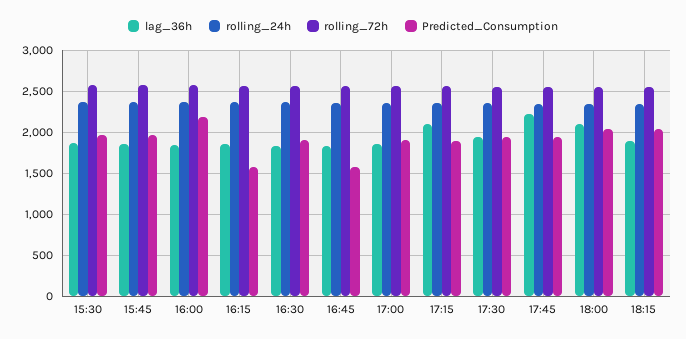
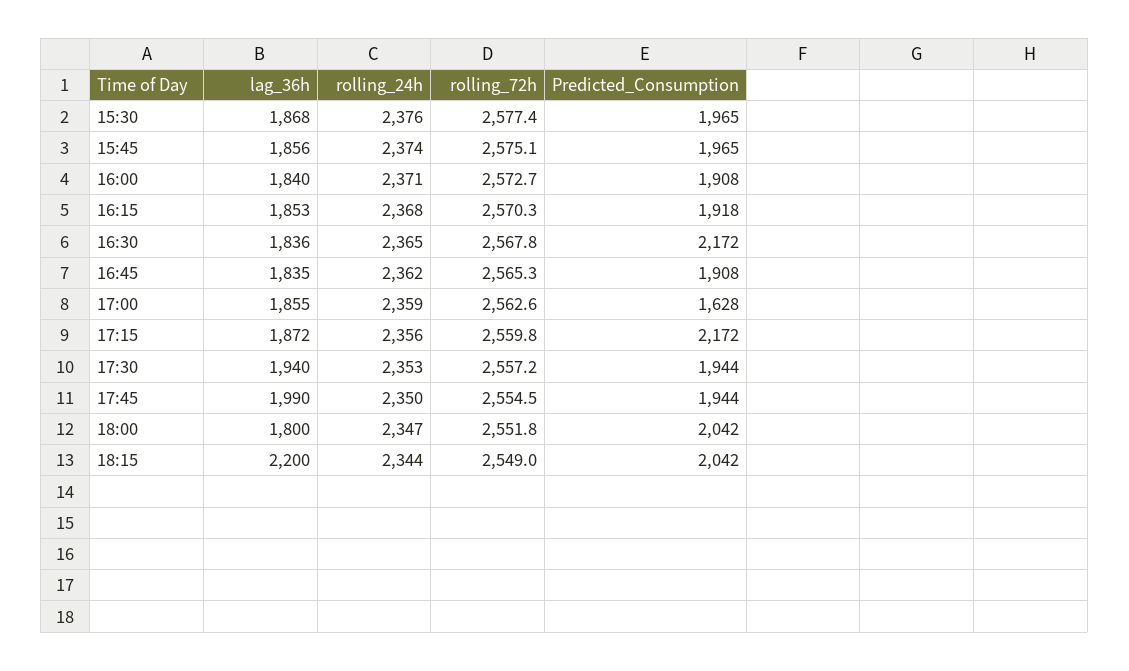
Predicted_Consumption, 16:00: 2200 -> 1908
Predicted_Consumption, 16:15: 1600 -> 1918
Predicted_Consumption, 16:30: 1900 -> 2172
Predicted_Consumption, 16:45: 1600 -> 1908
Predicted_Consumption, 17:00: 1900 -> 1628
lag_36h, 17:15: 2100 -> 1872
Predicted_Consumption, 17:15: 1900 -> 2172
lag_36h, 17:45: 2200 -> 1990
lag_36h, 18:00: 2100 -> 1800
lag_36h, 18:15: 1900 -> 2200

